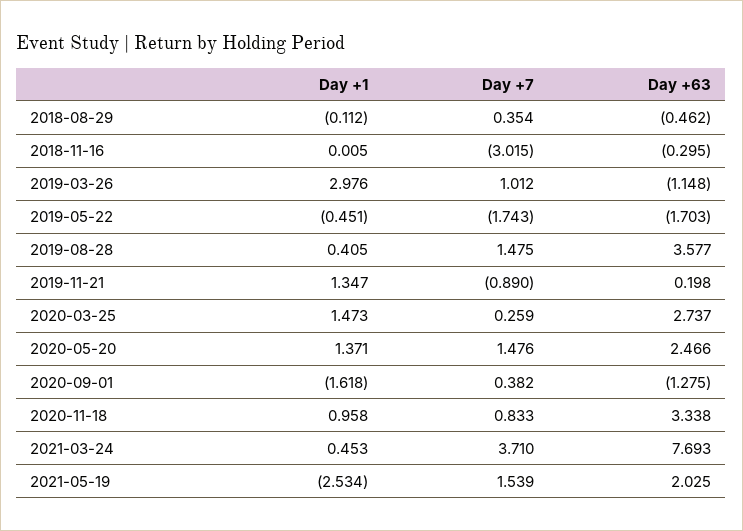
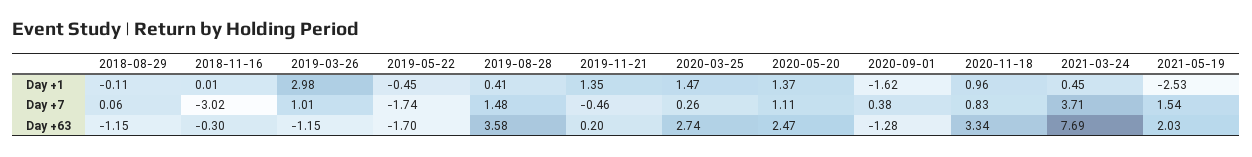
Day +7, 2018-08-29: 0.354 -> 0.06
Day +63, 2018-08-29: -0.462 -> -1.15
Day +7, 2019-11-21: -0.89 -> -0.46
Day +7, 2020-05-20: 1.476 -> 1.11

